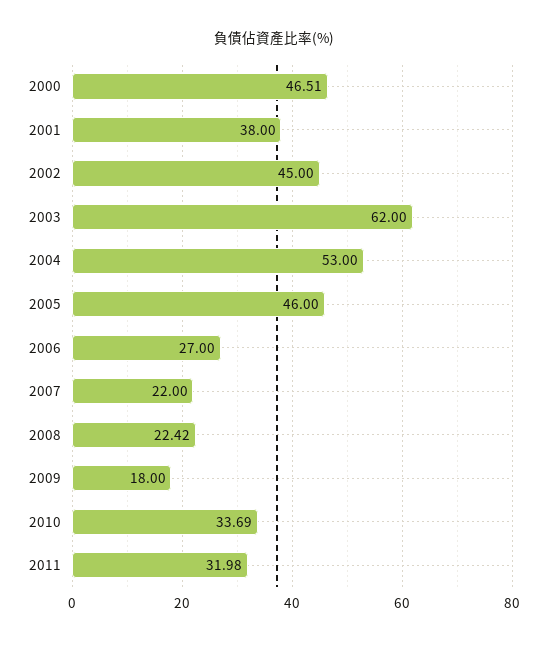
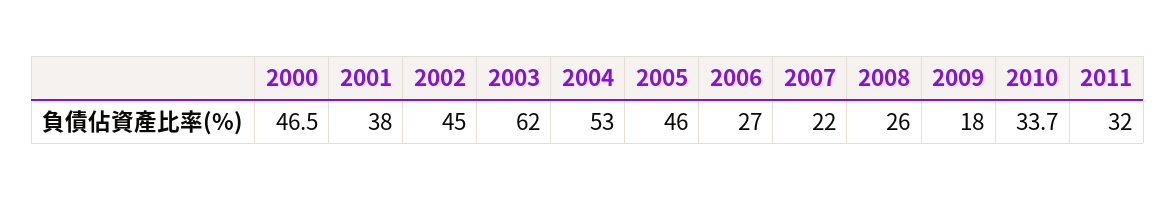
2008: 22.42 -> 26

